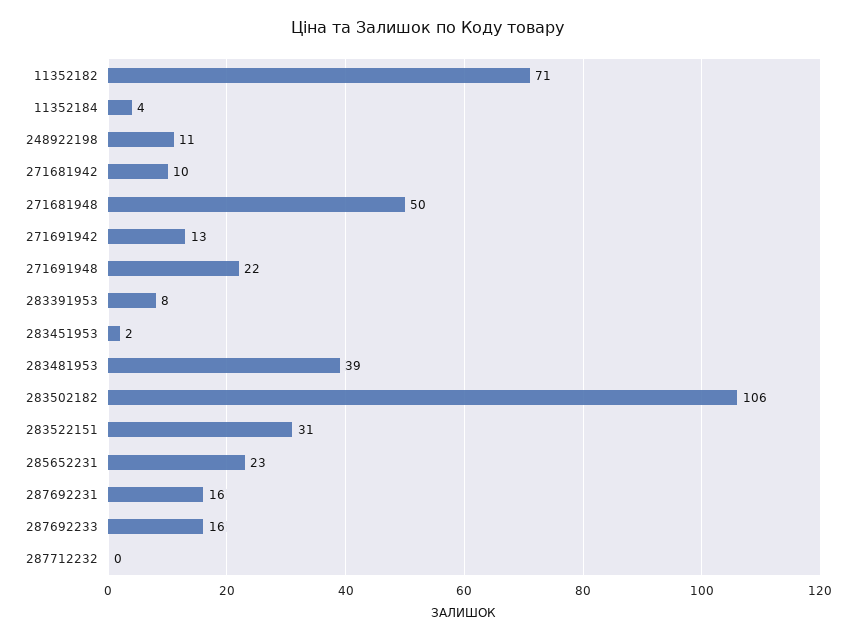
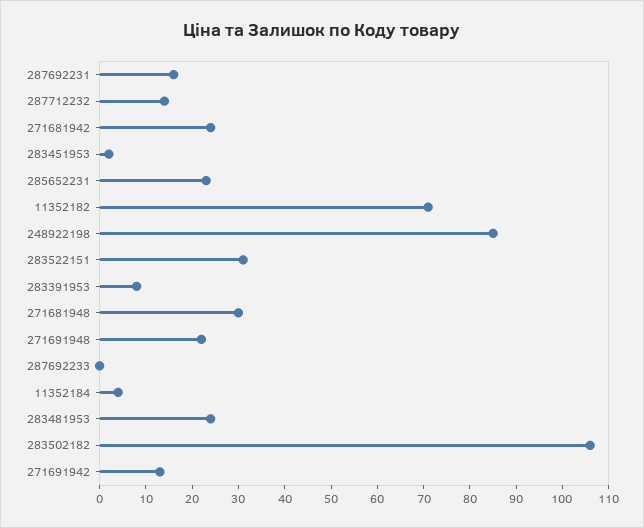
248922198: 11 -> 85
271681942: 10 -> 25
271681948: 50 -> 30
283481953: 39 -> 25
287692233: 16 -> 0
287712232: 0 -> 15

